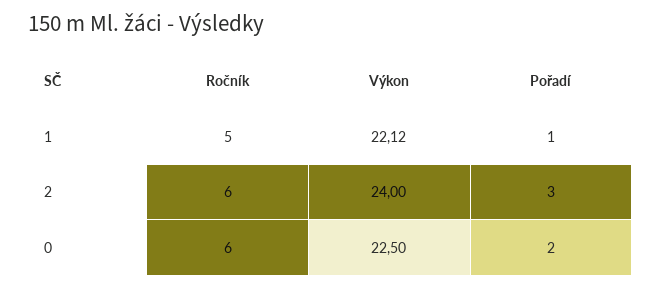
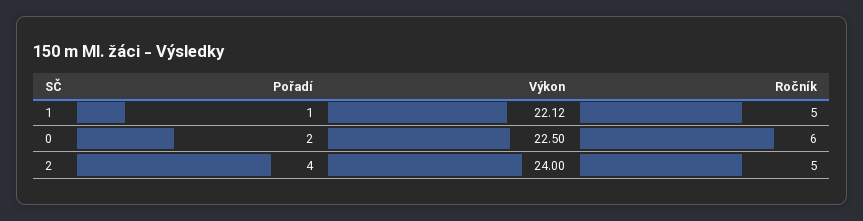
Ročník, 2: 6 -> 5
Pořadí, 2: 3 -> 4

